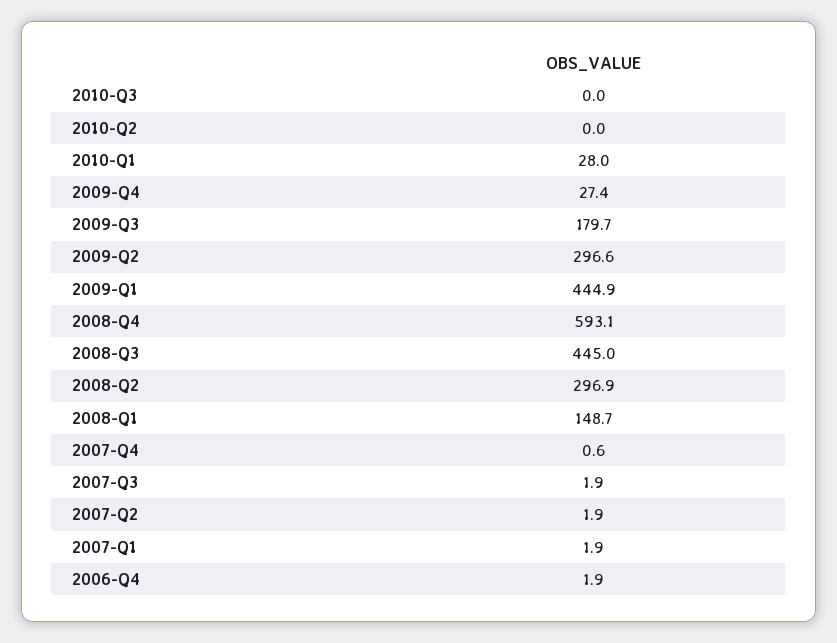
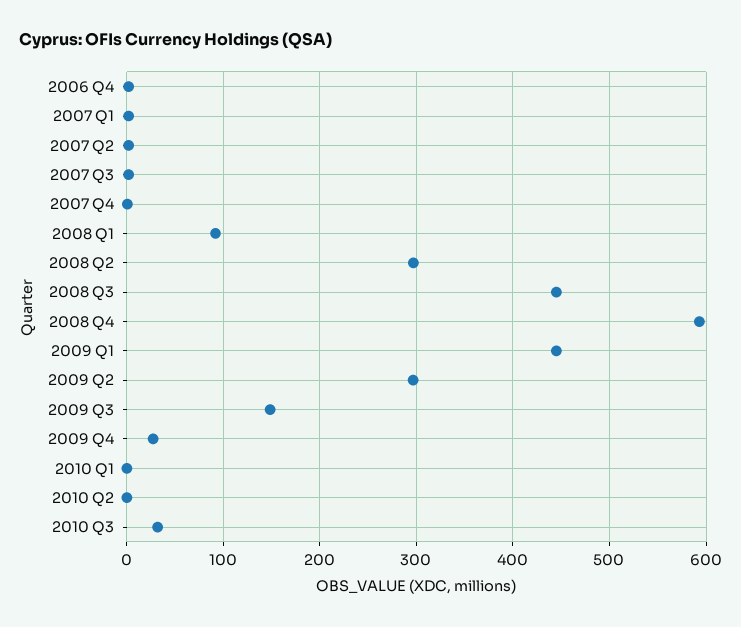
2010-Q3: 0 -> 30
2010-Q1: 28 -> 0
2009-Q3: 179.7 -> 150
2008-Q1: 148.7 -> 90

